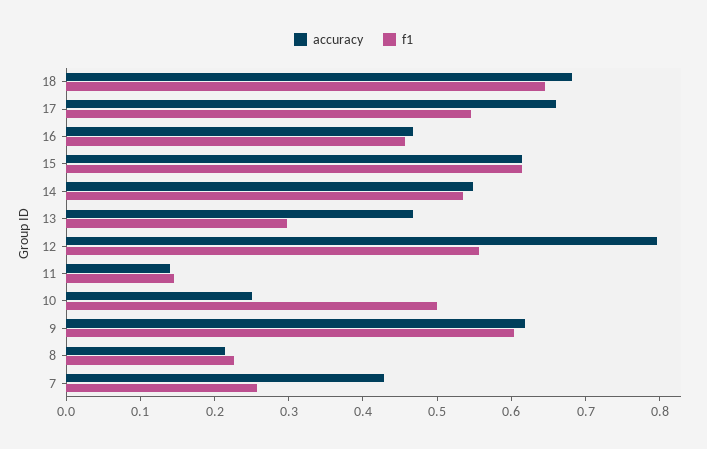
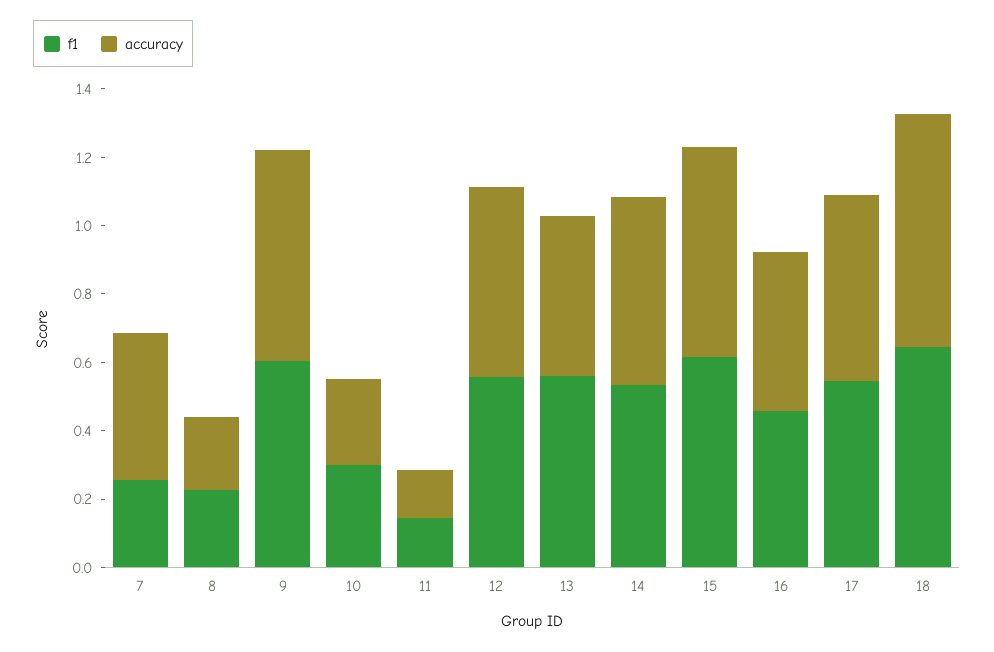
accuracy, 17: 0.66 -> 0.55
f1, 13: 0.3 -> 0.55
accuracy, 12: 0.8 -> 0.55
f1, 10: 0.5 -> 0.3

